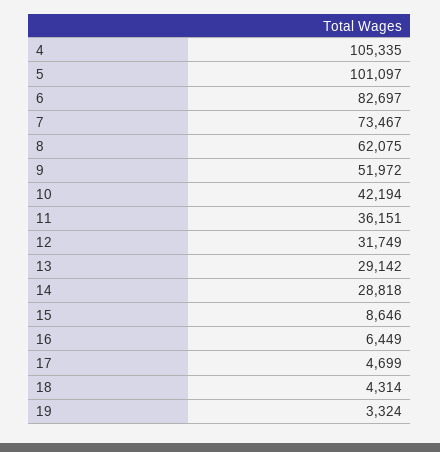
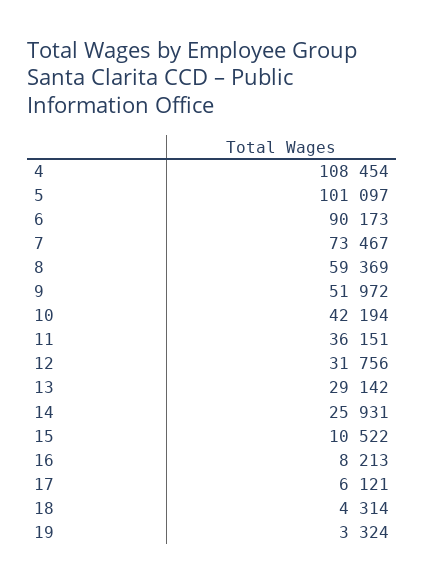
4: 105335 -> 108454
6: 82697 -> 90173
8: 62075 -> 59369
12: 31749 -> 31756
14: 28818 -> 25931
15: 8646 -> 10522
16: 6449 -> 8213
17: 4699 -> 6121

